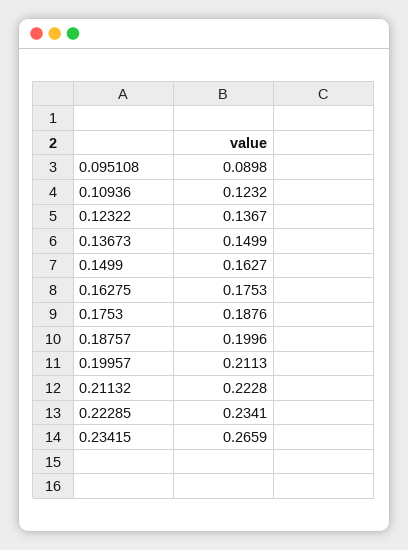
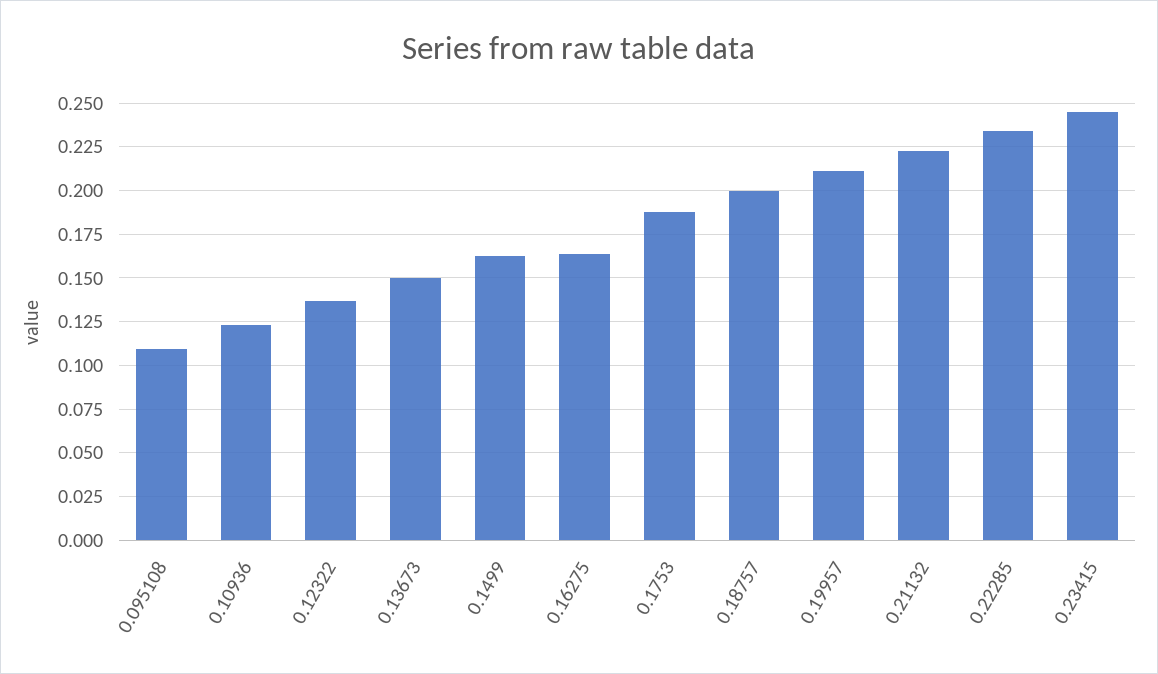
0.095108: 0.0898 -> 0.11
0.16275: 0.1753 -> 0.165
0.23415: 0.2659 -> 0.245

